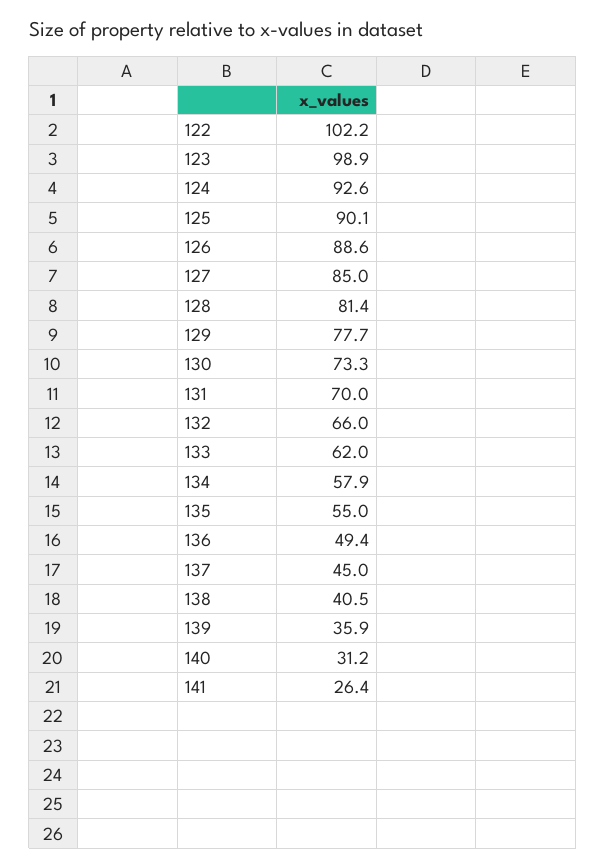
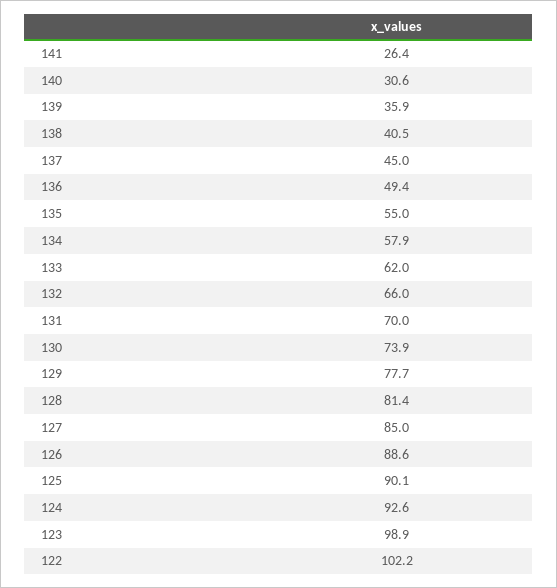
130: 73.3 -> 73.9
140: 31.2 -> 30.6

